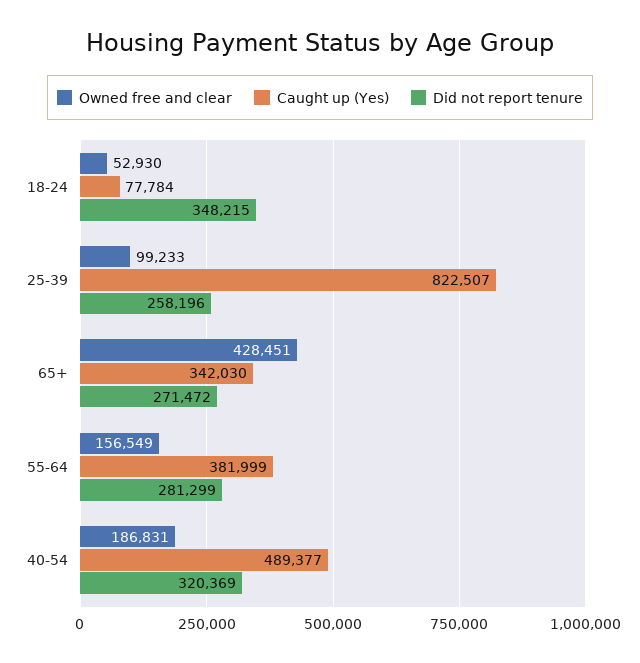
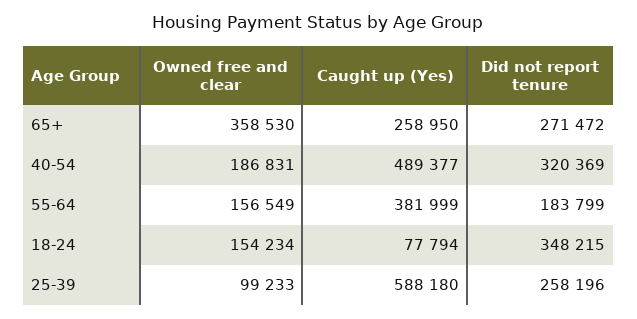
Owned free and clear, 18-24: 52930 -> 154234
Caught up (Yes), 18-24: 77784 -> 77794
Caught up (Yes), 25-39: 822507 -> 588180
Owned free and clear, 65+: 428451 -> 358530
Caught up (Yes), 65+: 342030 -> 258950
Did not report tenure, 55-64: 281299 -> 183799

